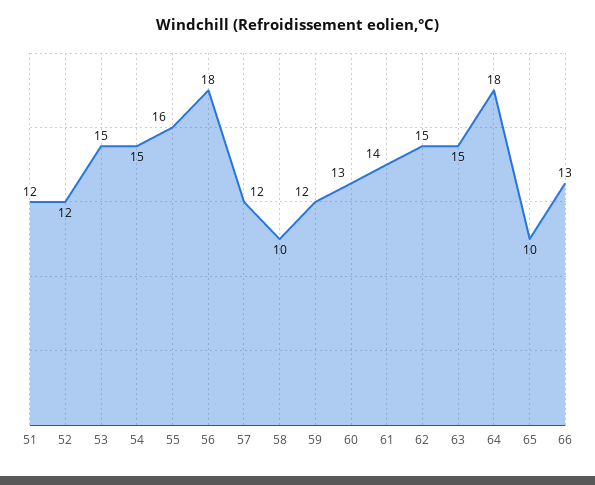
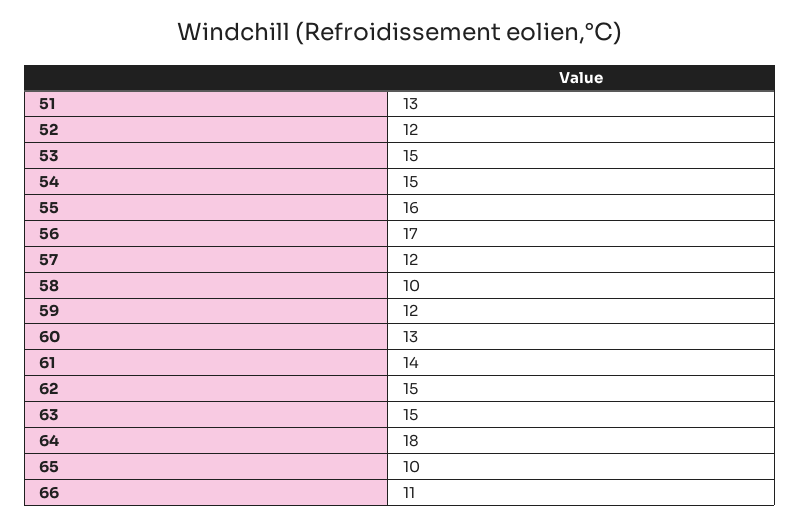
51: 12 -> 13
56: 18 -> 17
66: 13 -> 11

